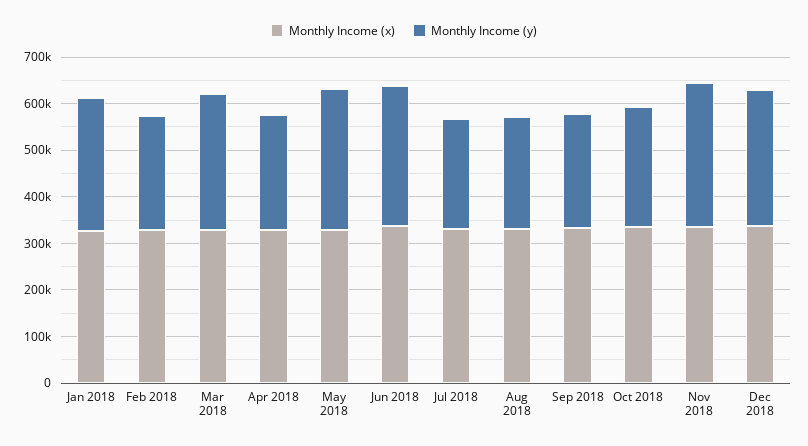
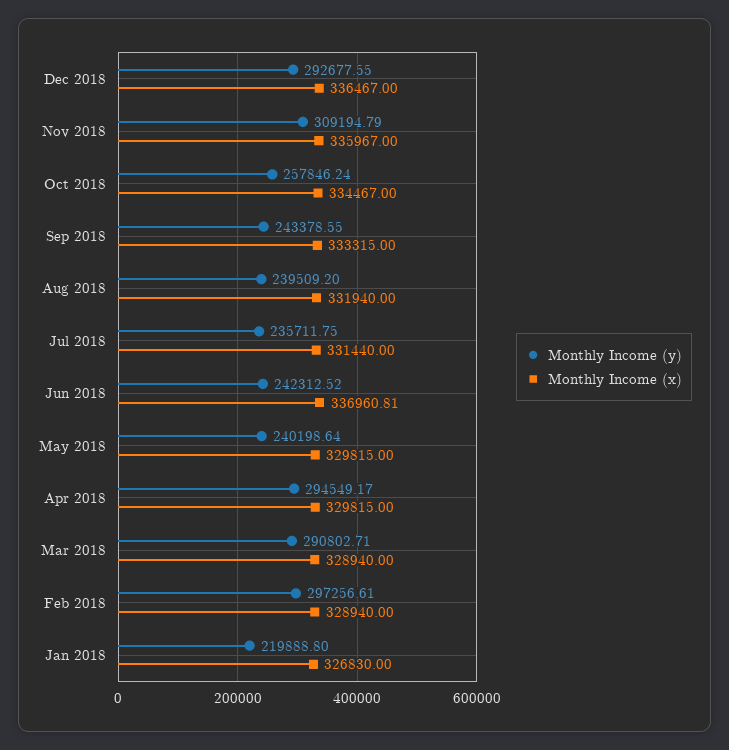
Monthly Income (y), Jan 2018: 280000 -> 219888.8
Monthly Income (y), Feb 2018: 240000 -> 297256.61
Monthly Income (y), Apr 2018: 240000 -> 294549.17
Monthly Income (y), May 2018: 300000 -> 240198.64
Monthly Income (y), Jun 2018: 300000 -> 242312.52

